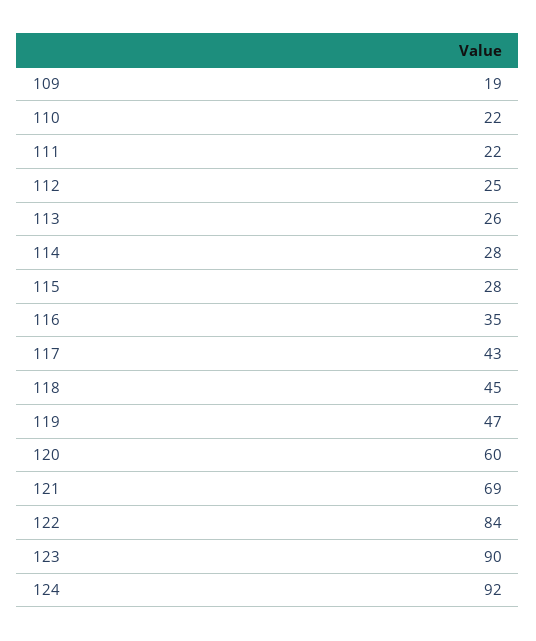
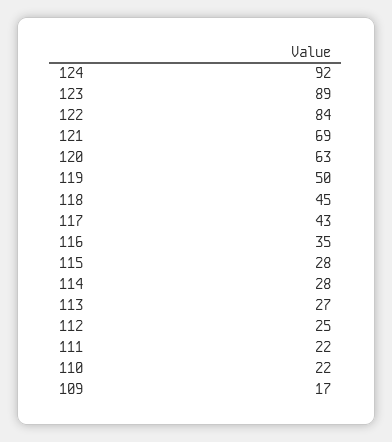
109: 19 -> 17
113: 26 -> 27
119: 47 -> 50
120: 60 -> 63
123: 90 -> 89

